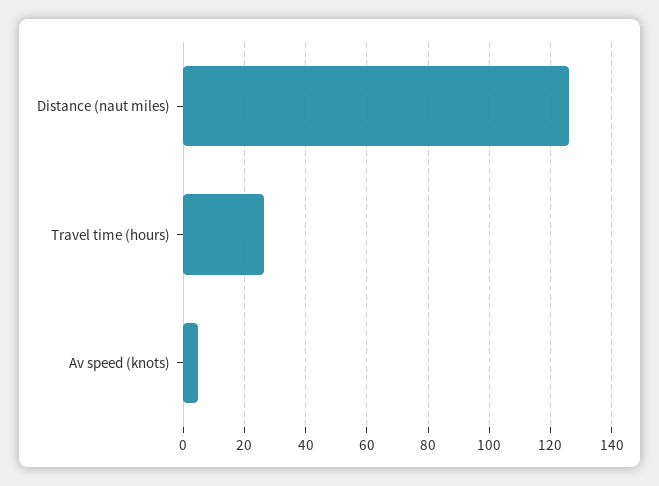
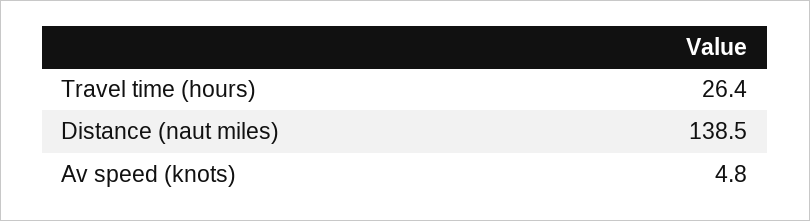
Distance (naut miles): 126 -> 138.5

